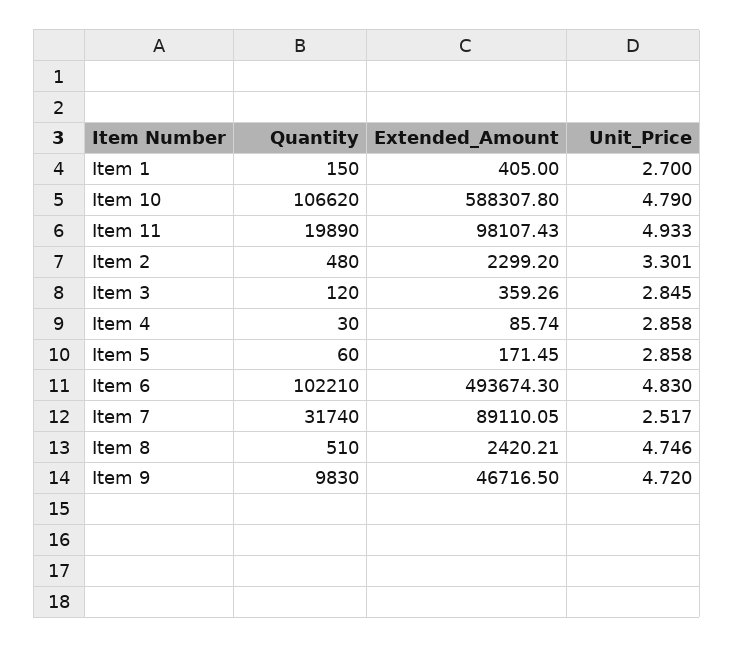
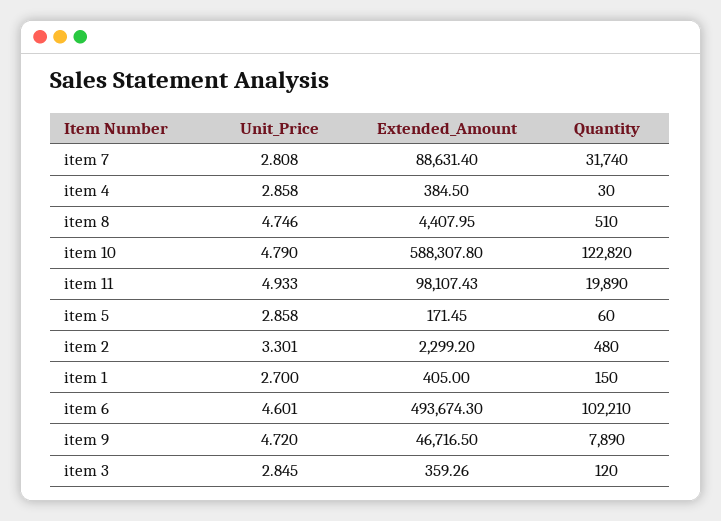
Quantity, Item 10: 106620 -> 122820
Extended_Amount, Item 4: 85.74 -> 384.5
Unit_Price, Item 6: 4.83 -> 4.601
Extended_Amount, Item 7: 89110.05 -> 88631.4
Unit_Price, Item 7: 2.517 -> 2.808
Extended_Amount, Item 8: 2420.21 -> 4407.95
Quantity, Item 9: 9830 -> 7890

